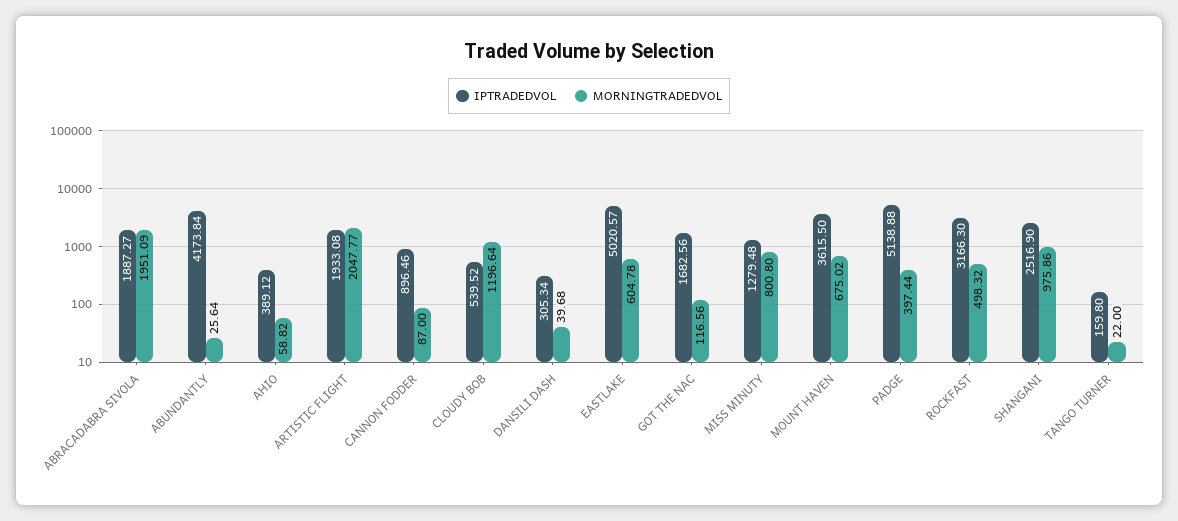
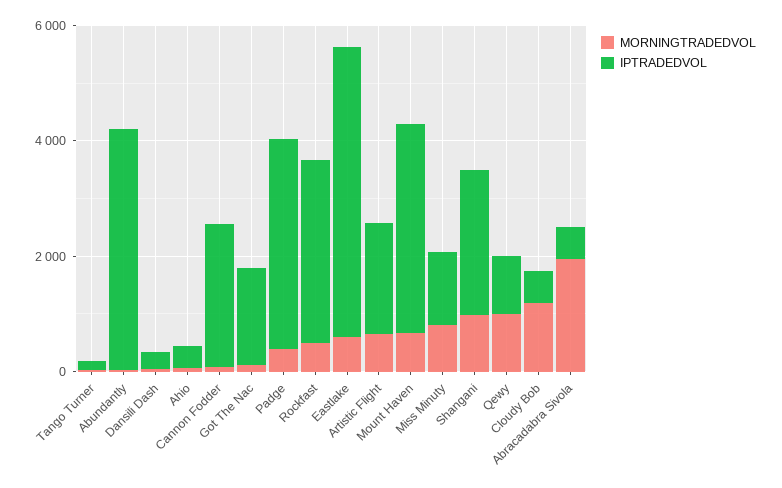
IPTRADEDVOL, ABRACADABRA SIVOLA: 1887.27 -> 500
MORNINGTRADEDVOL, ARTISTIC FLIGHT: 2047.77 -> 500
IPTRADEDVOL, CANNON FODDER: 896.46 -> 2500
IPTRADEDVOL, PADGE: 5138.88 -> 3500
MORNINGTRADEDVOL, Qewy: none -> 1000
IPTRADEDVOL, Qewy: none -> 1000

